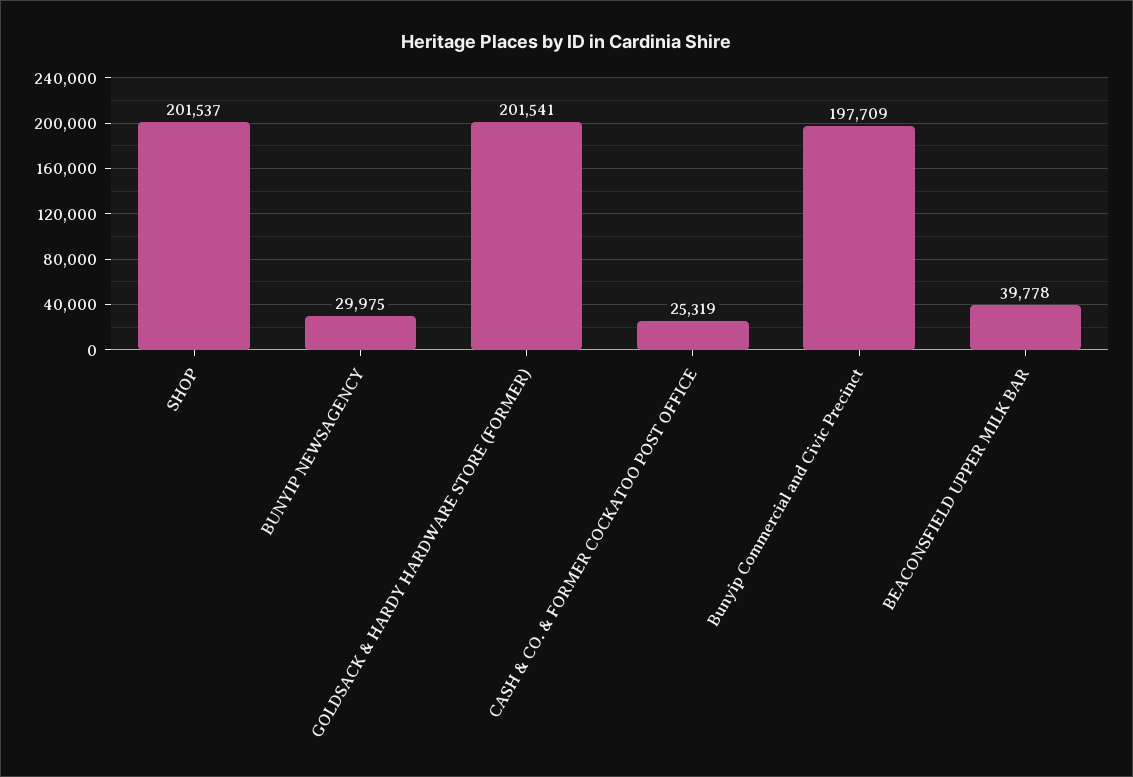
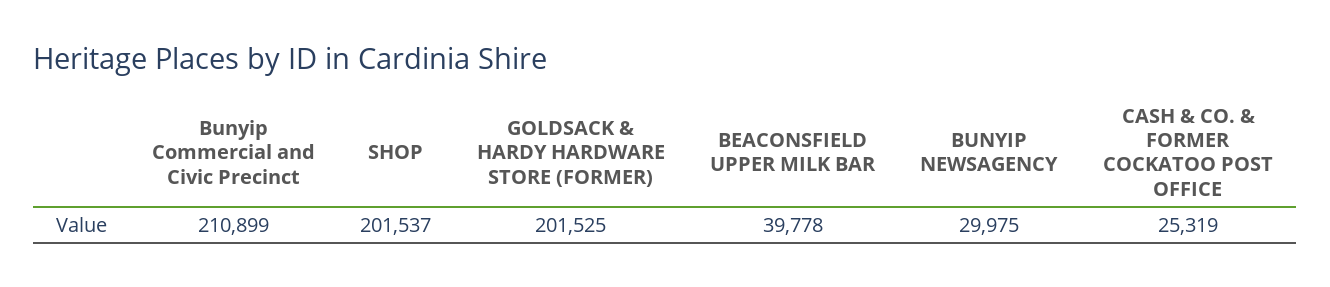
GOLDSACK & HARDY HARDWARE STORE (FORMER): 201541 -> 201525
Bunyip Commercial and Civic Precinct: 197709 -> 210899

